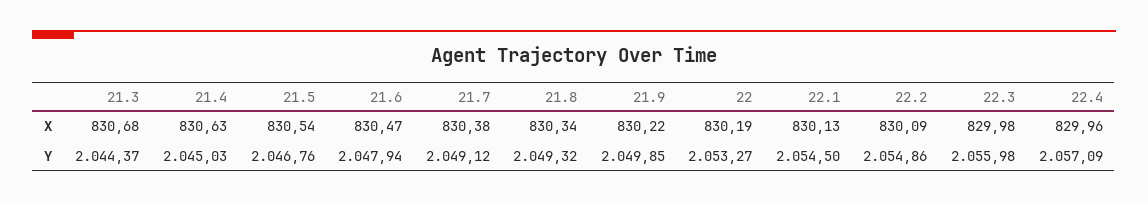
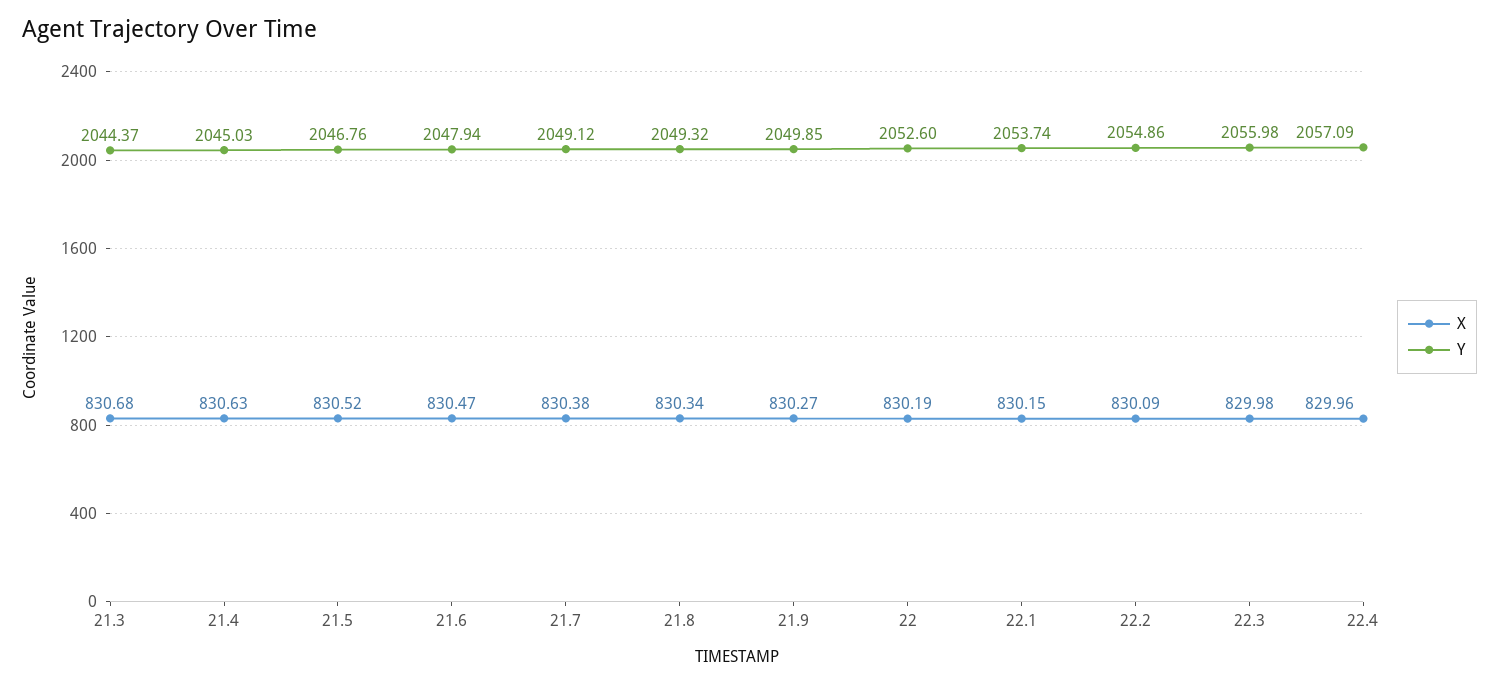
X, 21.5: 830.54 -> 830.52
X, 21.9: 830.22 -> 830.27
X, 22.1: 830.13 -> 830.15
Y, 22: 2053.27 -> 2052.6
Y, 22.1: 2054.5 -> 2053.74

